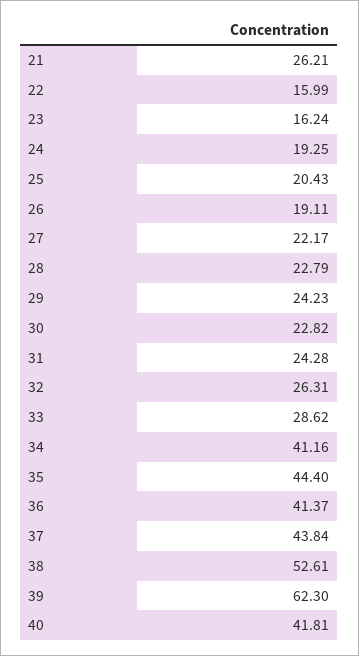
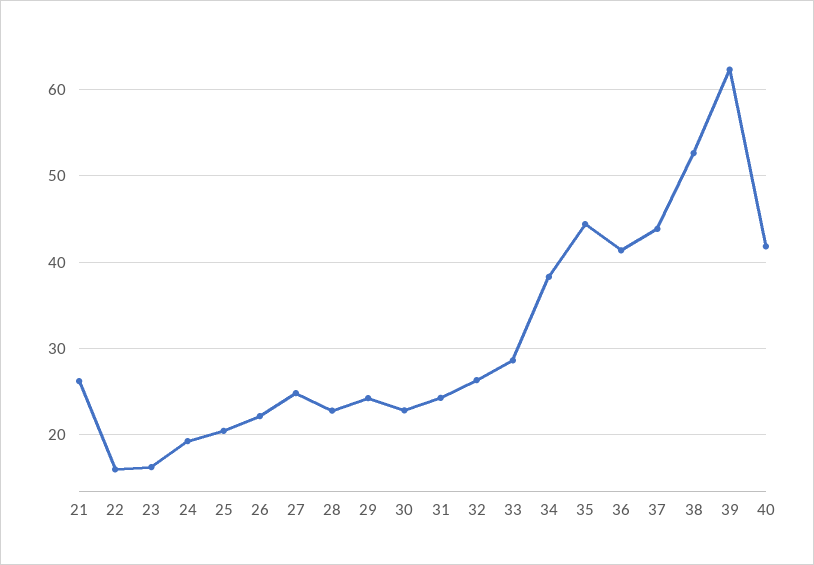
26: 19.11 -> 22
27: 22.17 -> 25
34: 41.16 -> 38

